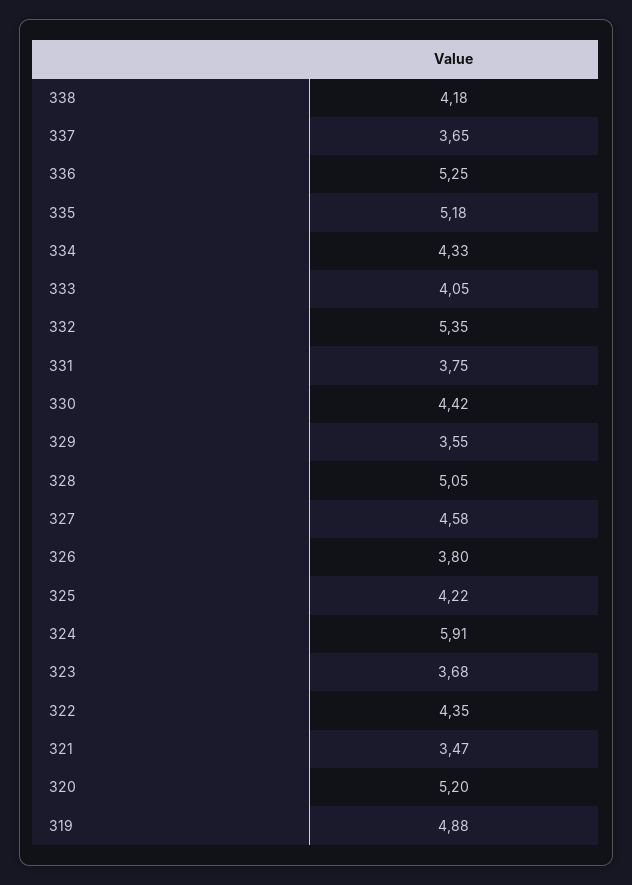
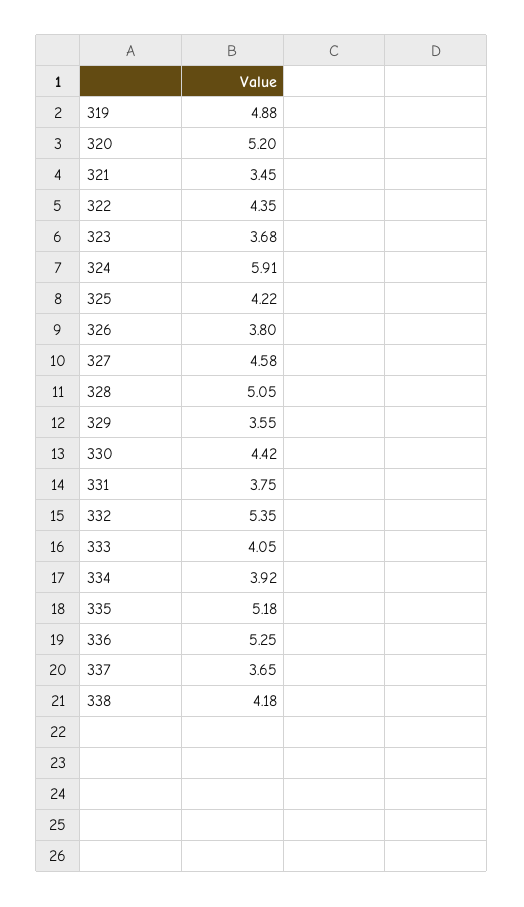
334: 4.33 -> 3.92
321: 3.47 -> 3.45

